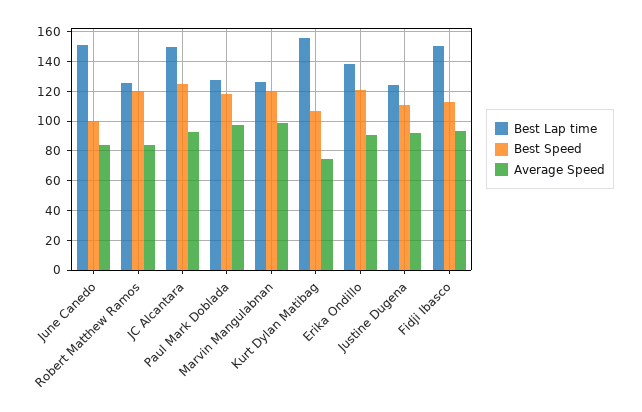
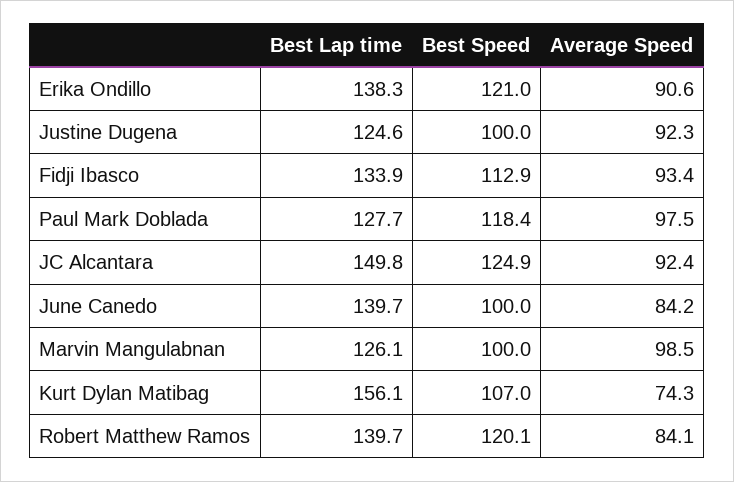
Best Lap time, June Canedo: 150 -> 139.7
Best Lap time, Robert Matthew Ramos: 125 -> 139.7
Best Speed, Marvin Mangulabnan: 120 -> 100
Best Speed, Justine Dugena: 110 -> 100
Best Lap time, Fidji Ibasco: 150 -> 133.9

